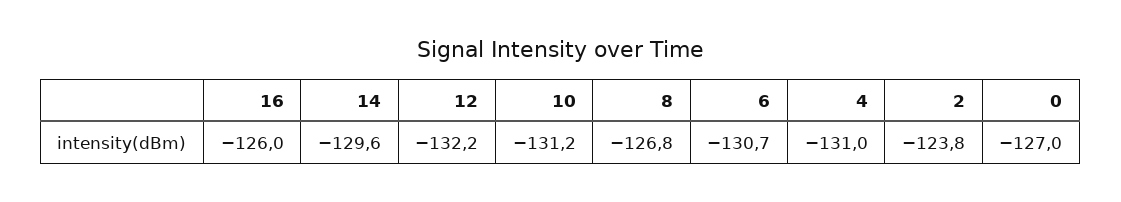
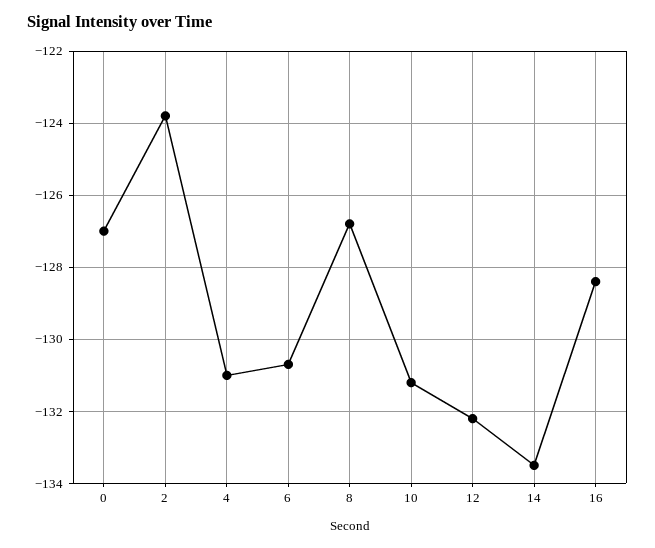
16: -126 -> -128.5
14: -129.6 -> -133.5

